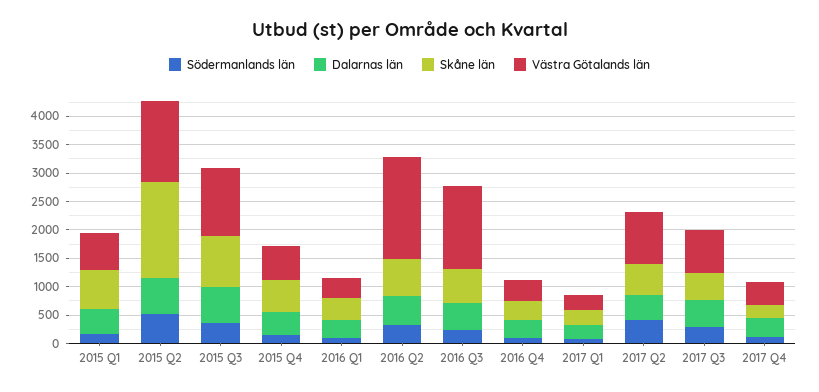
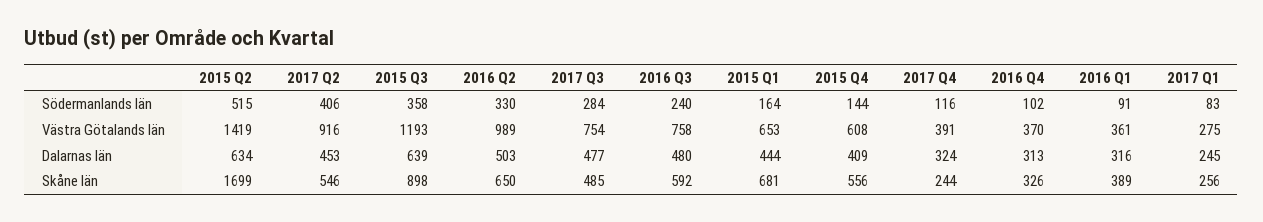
Västra Götalands län, 2016 Q2: 1750 -> 989
Västra Götalands län, 2016 Q3: 1500 -> 758

